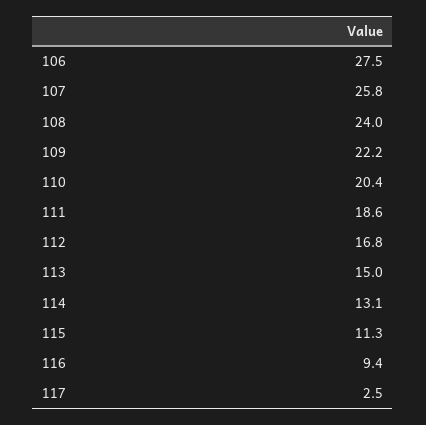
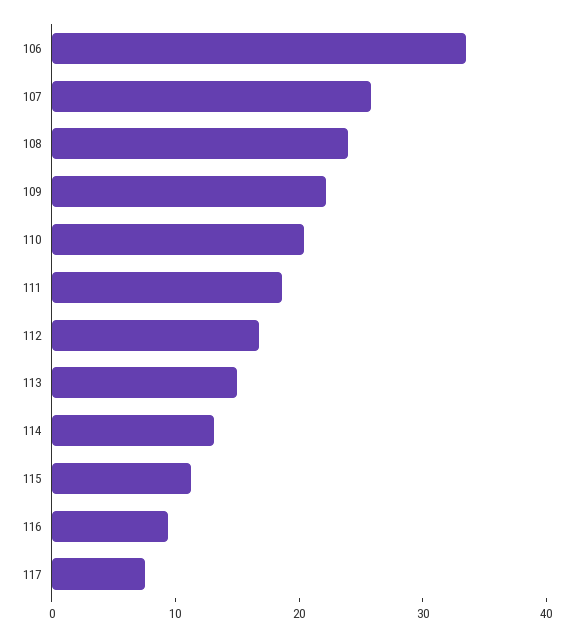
106: 27.5 -> 34
117: 2.5 -> 8

